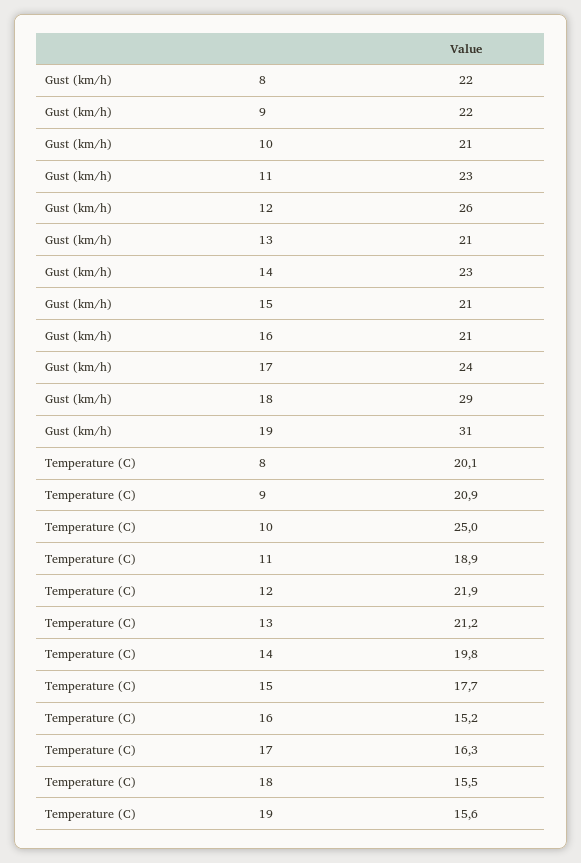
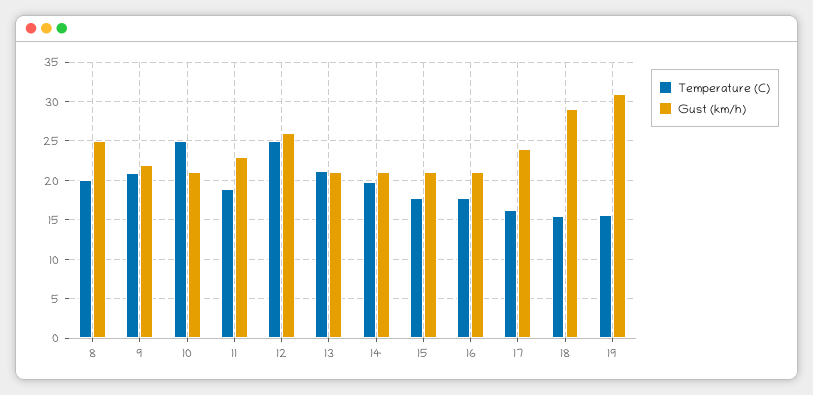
Gust (km/h), 8: 22 -> 25
Gust (km/h), 14: 23 -> 21
Temperature (C), 12: 21.9 -> 25
Temperature (C), 16: 15.2 -> 18

